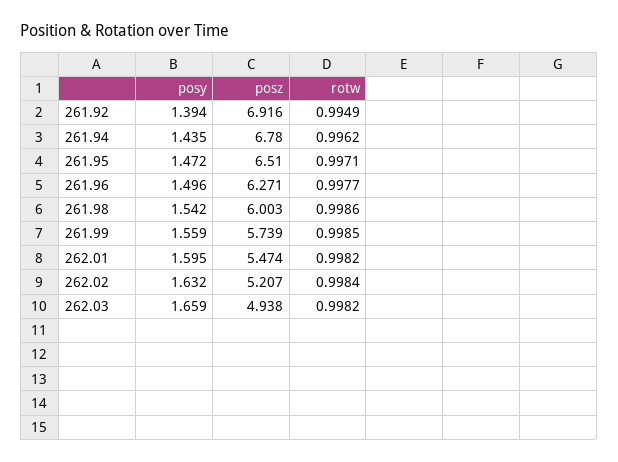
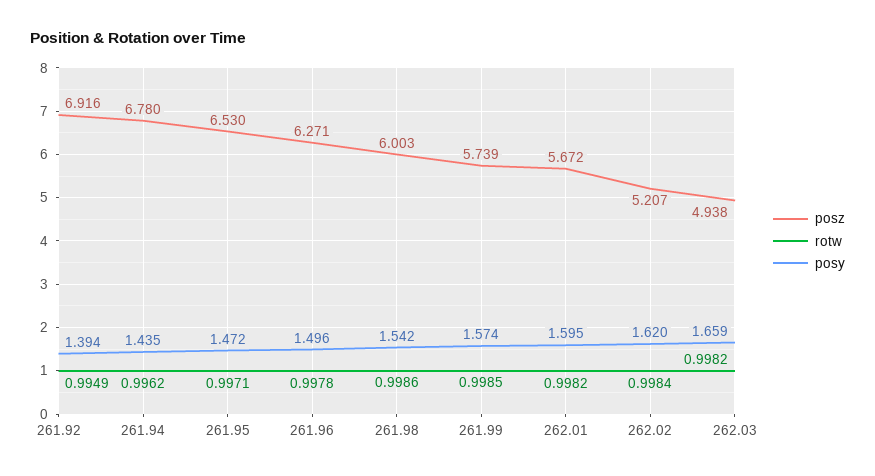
posz, 261.95: 6.51 -> 6.53
rotw, 261.96: 0.9977 -> 0.9978
posy, 261.99: 1.559 -> 1.574
posz, 262.01: 5.474 -> 5.672
posy, 262.02: 1.632 -> 1.62

